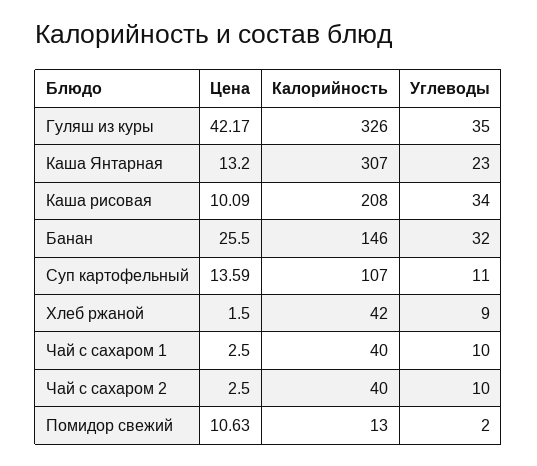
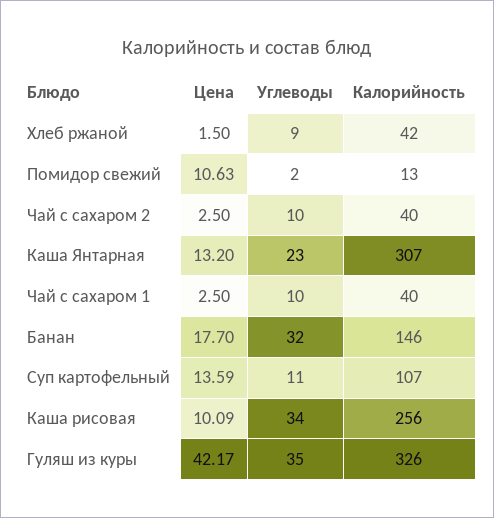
Калорийность, Каша рисовая: 208 -> 256
Цена, Банан: 25.5 -> 17.7

